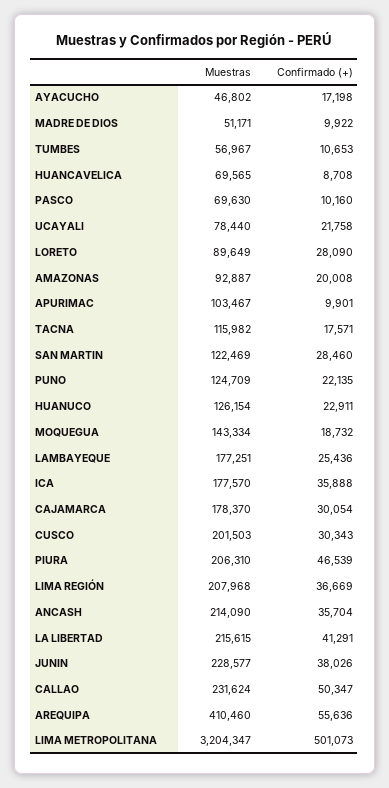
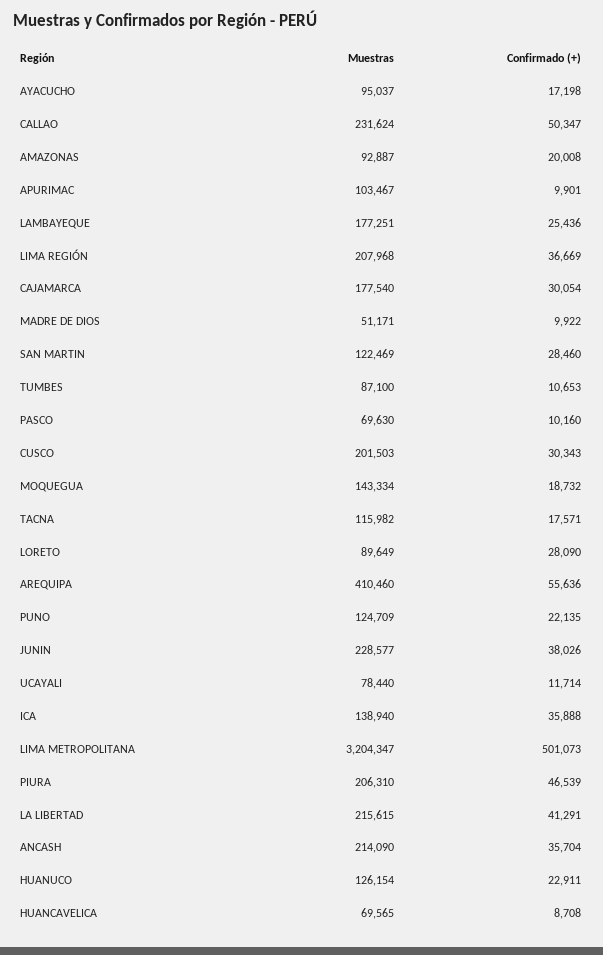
Muestras, AYACUCHO: 46802 -> 95037
Muestras, TUMBES: 56967 -> 87100
Confirmado (+), UCAYALI: 21758 -> 11714
Muestras, ICA: 177570 -> 138940
Muestras, CAJAMARCA: 178370 -> 177540

